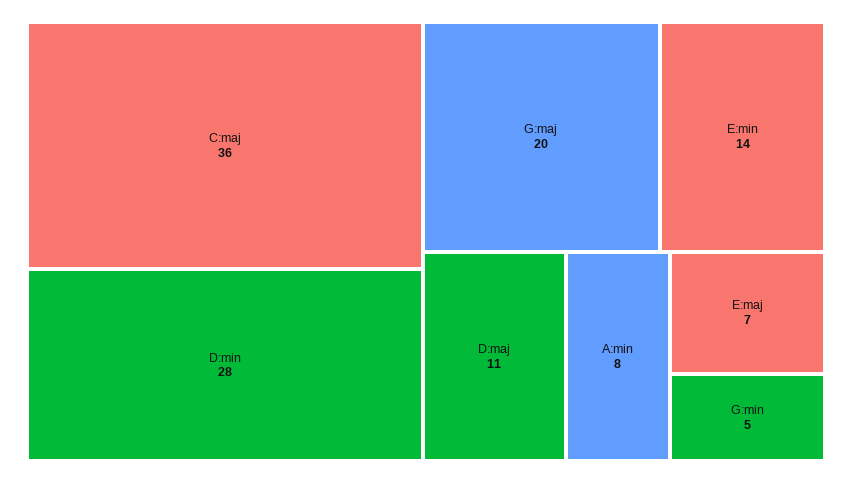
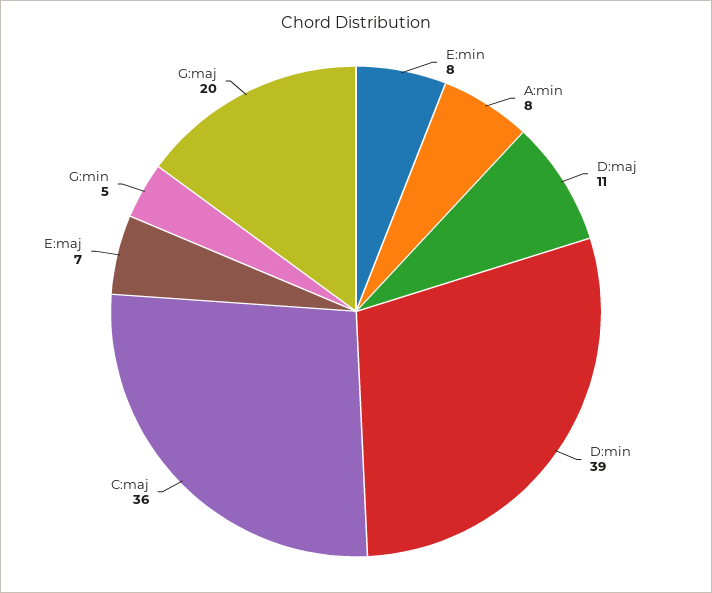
D:min: 28 -> 39
E:min: 14 -> 8

